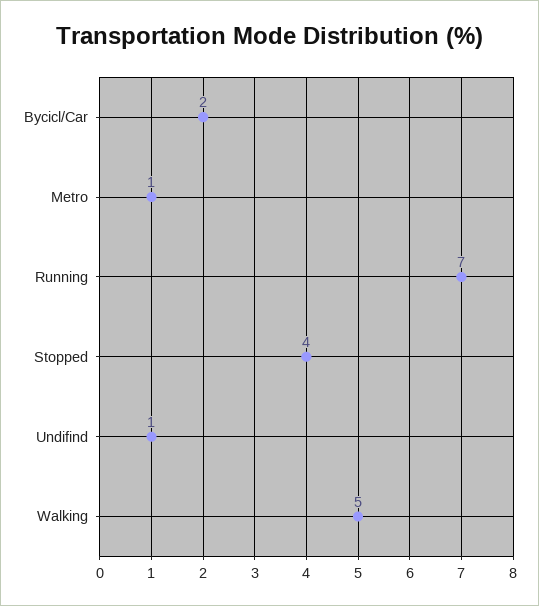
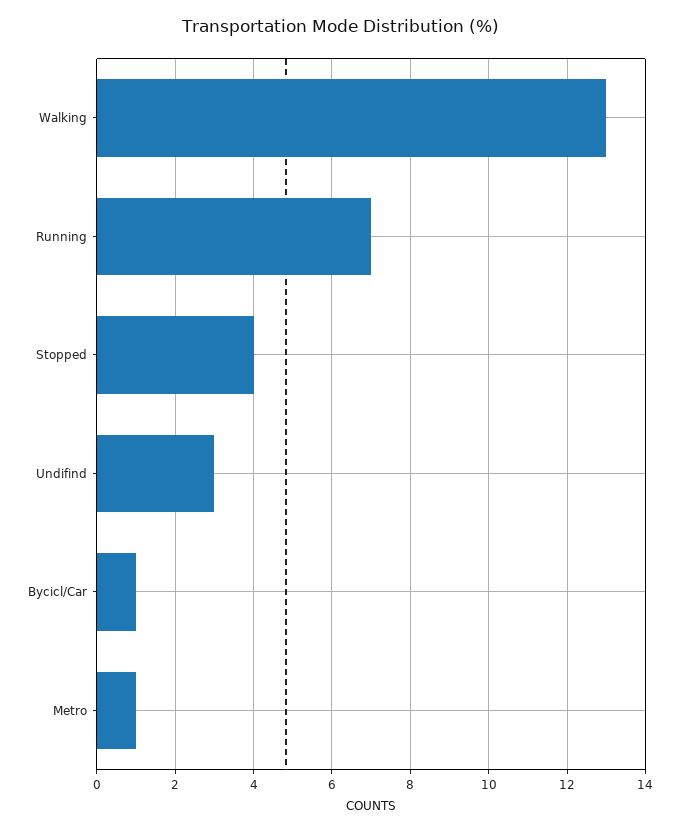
Bycicl/Car: 2 -> 1
Undifind: 1 -> 3
Walking: 5 -> 13

